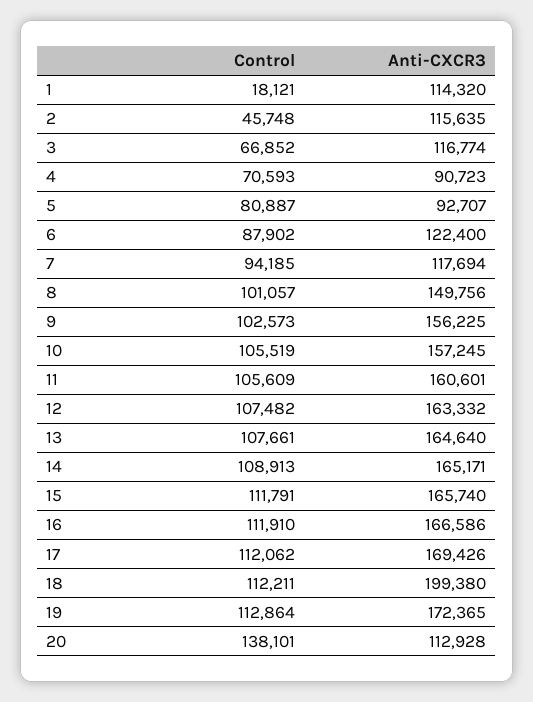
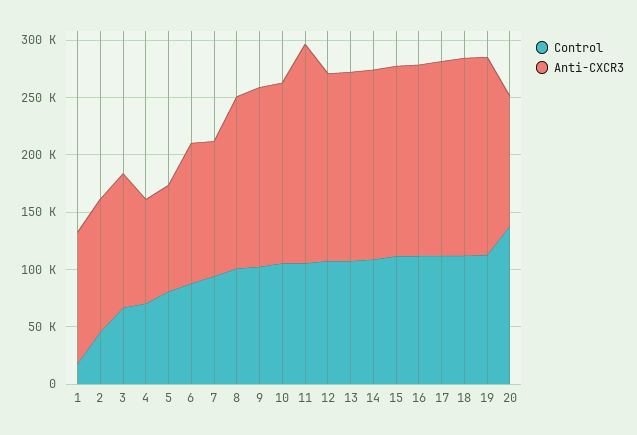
Anti-CXCR3, 11: 160601 -> 190000
Anti-CXCR3, 18: 199380 -> 170000

